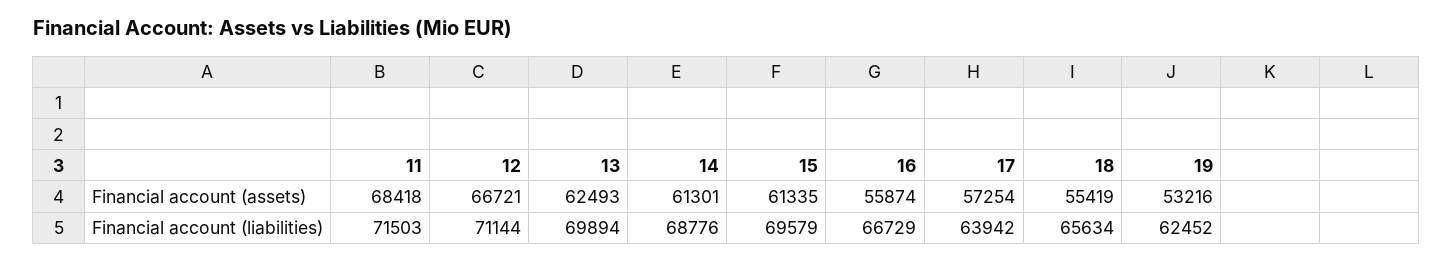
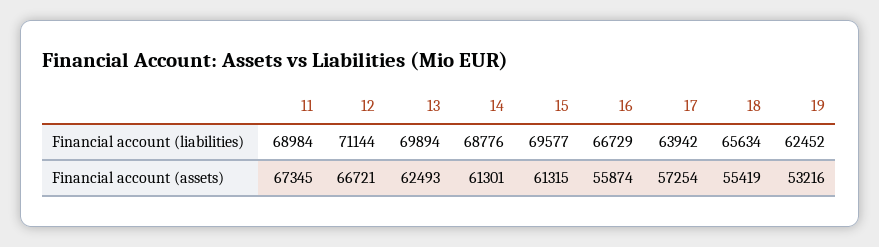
11, Financial account (assets): 68418 -> 67345
15, Financial account (assets): 61335 -> 61315
11, Financial account (liabilities): 71503 -> 68984
15, Financial account (liabilities): 69579 -> 69577

